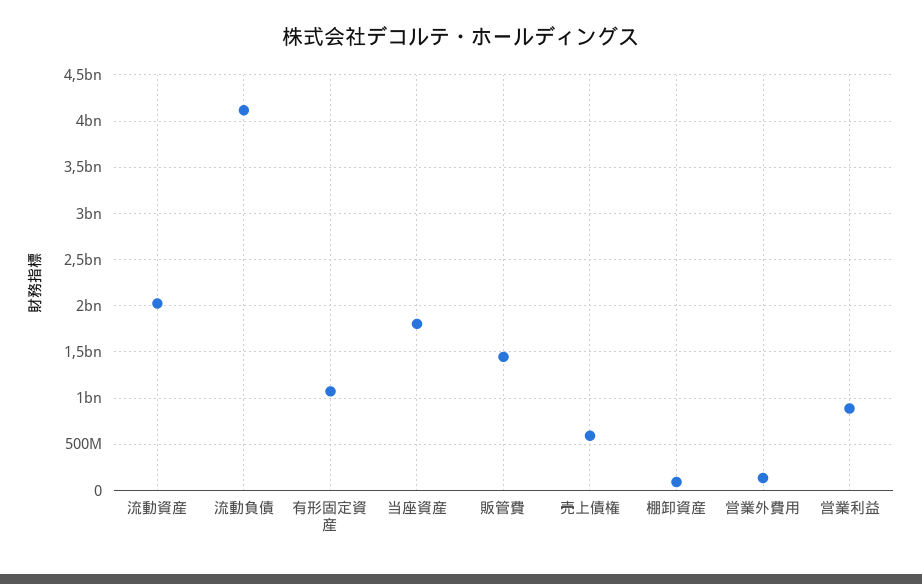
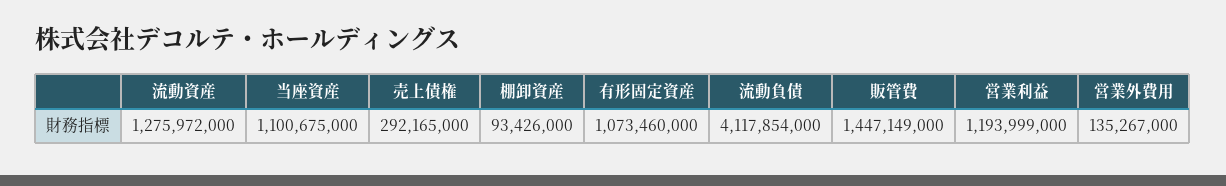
流動資産: 2000000000 -> 1275972000
当座資産: 1800000000 -> 1100675000
売上債権: 600000000 -> 292165000
営業利益: 900000000 -> 1193999000

